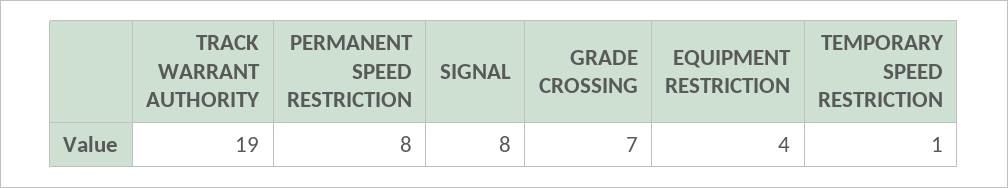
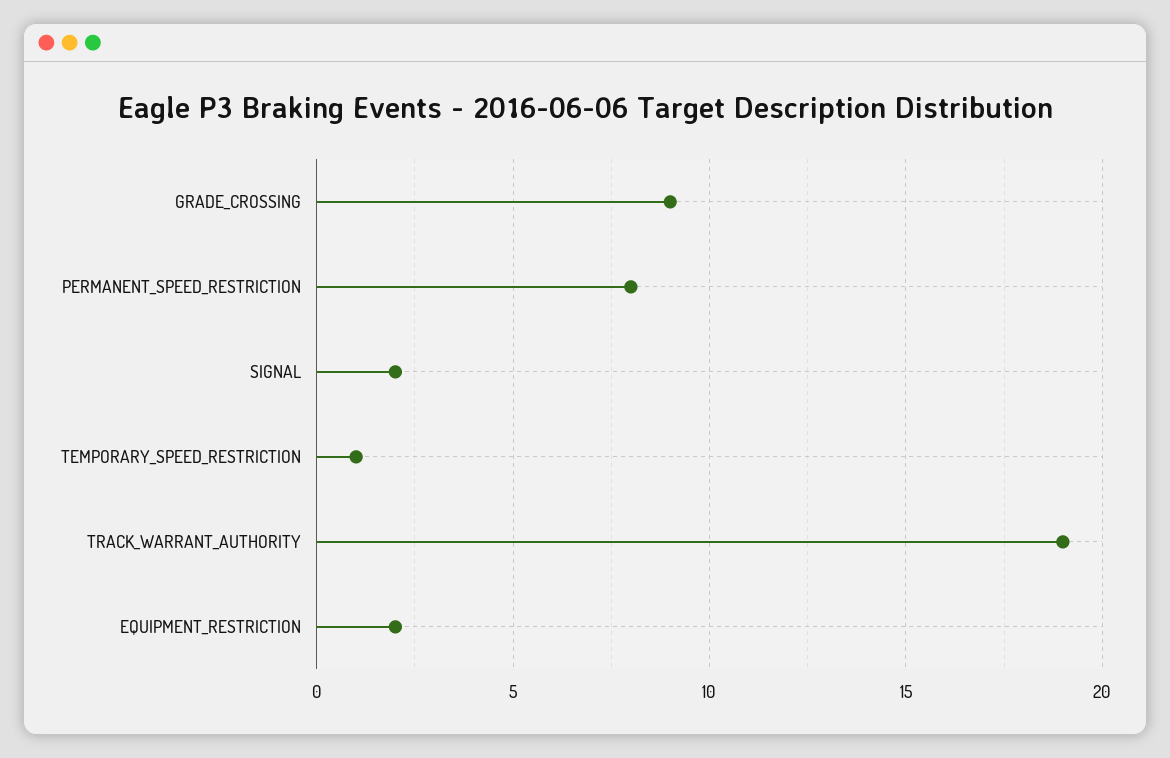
SIGNAL: 8 -> 2
GRADE CROSSING: 7 -> 9
EQUIPMENT RESTRICTION: 4 -> 2

